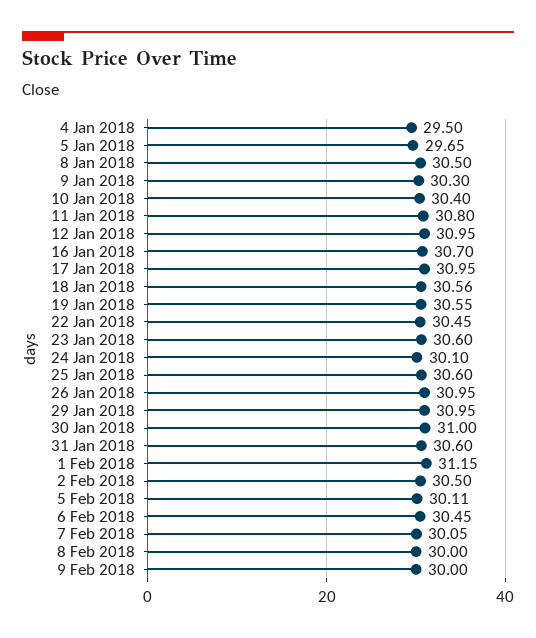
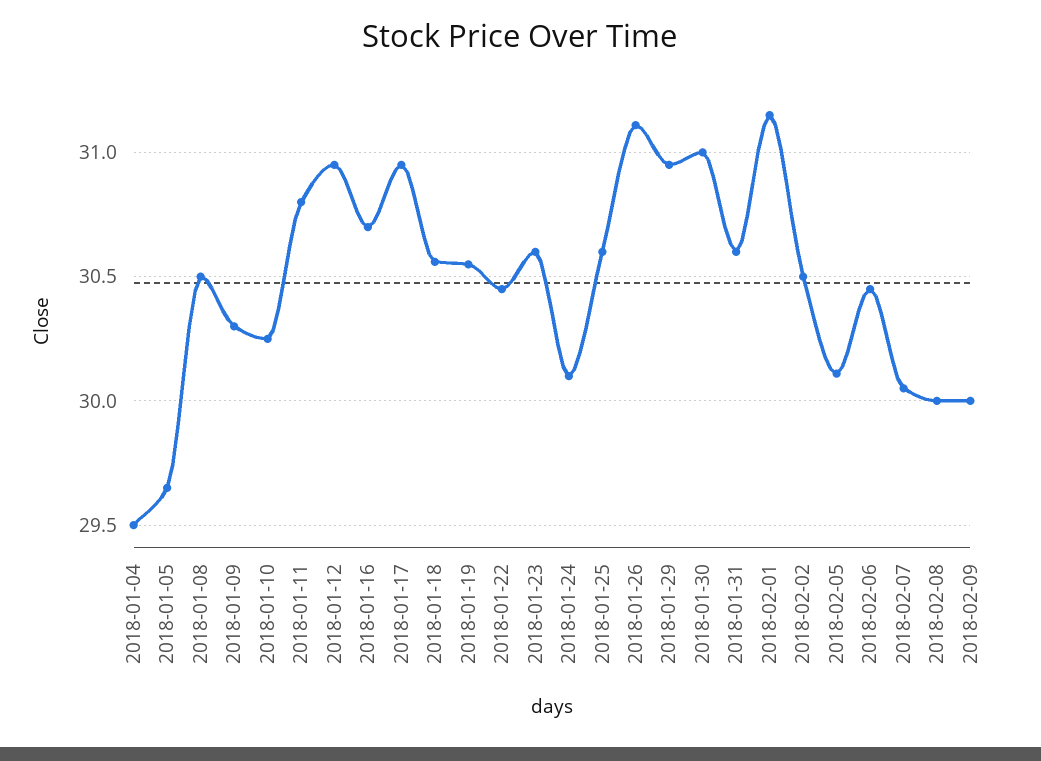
10 Jan 2018: 30.4 -> 30.25
26 Jan 2018: 30.95 -> 31.1

